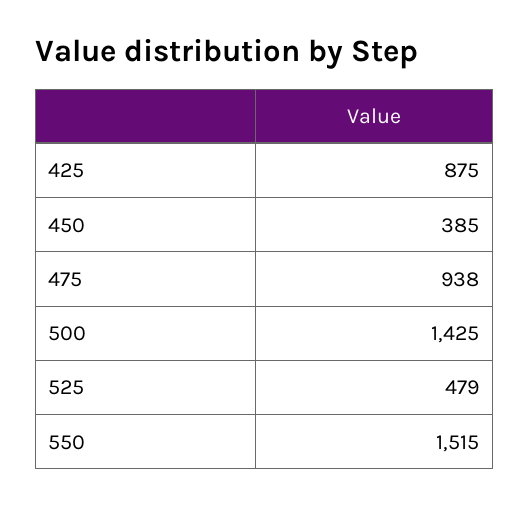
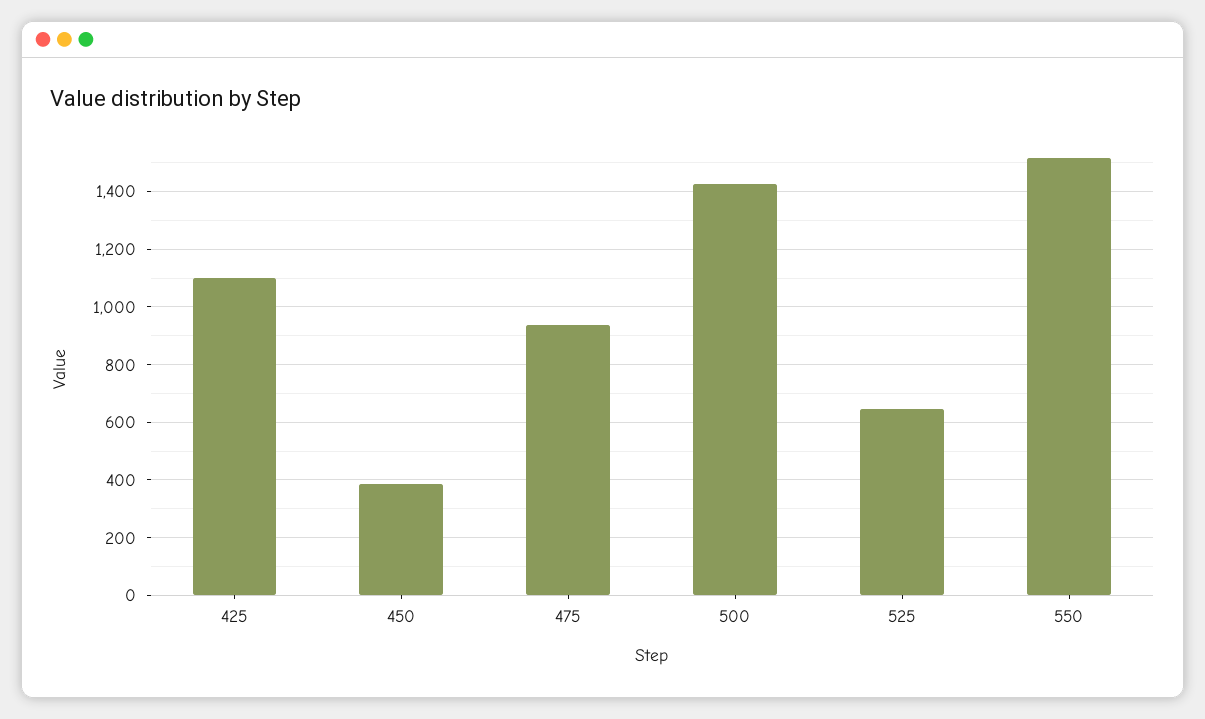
425: 875 -> 1100
525: 479 -> 650

